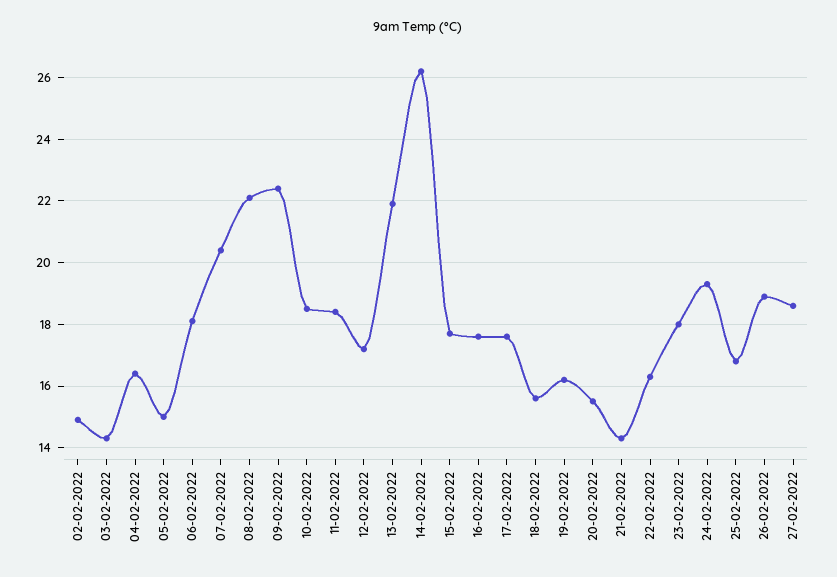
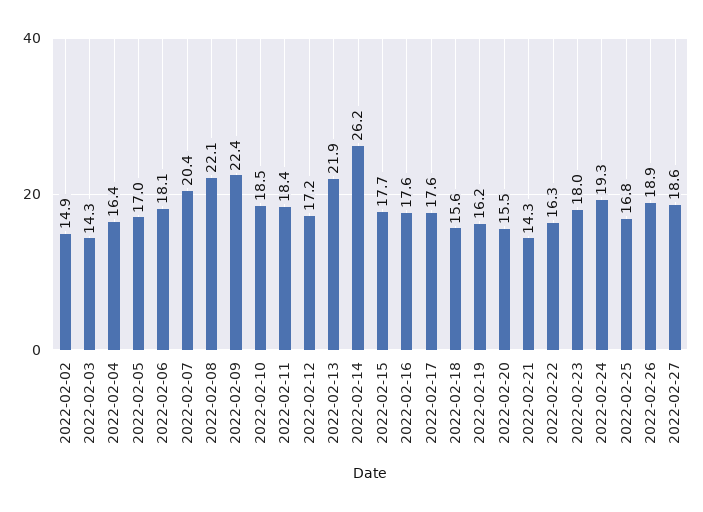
05-02-2022: 15 -> 17

